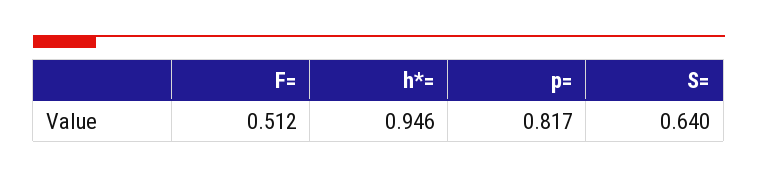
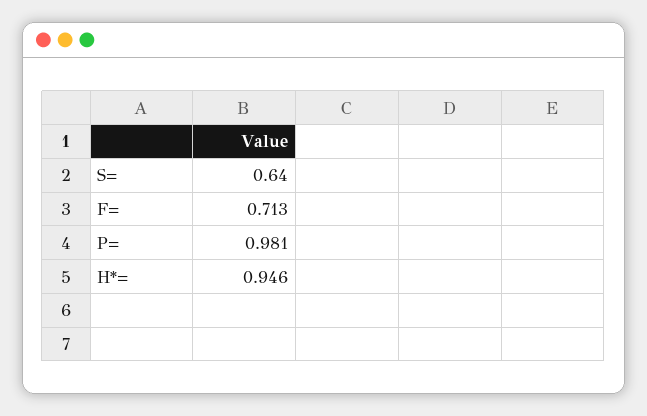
F=: 0.512 -> 0.713
p=: 0.817 -> 0.981

